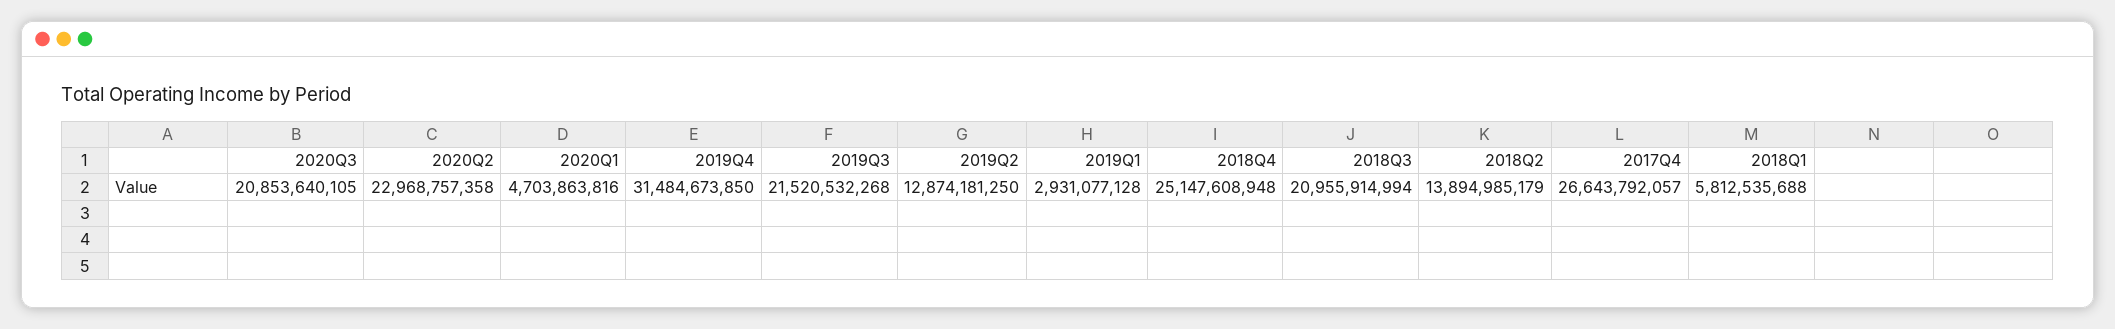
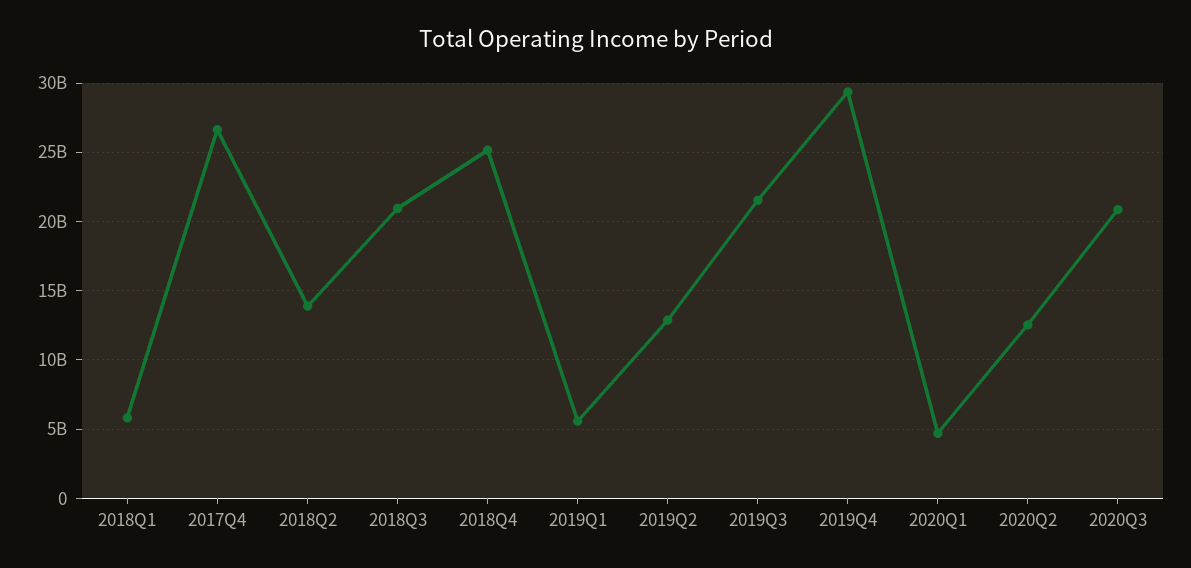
2020Q2: 22968757358 -> 12500000000
2019Q4: 31484673850 -> 29500000000
2019Q1: 2931077128 -> 5500000000

